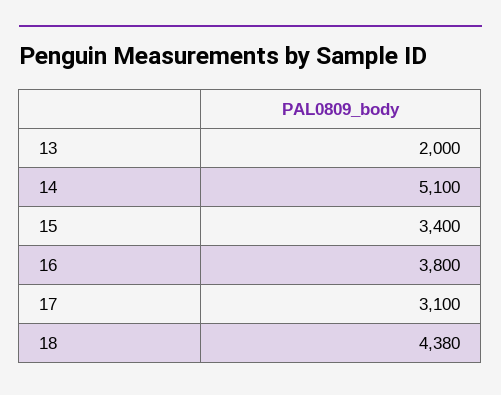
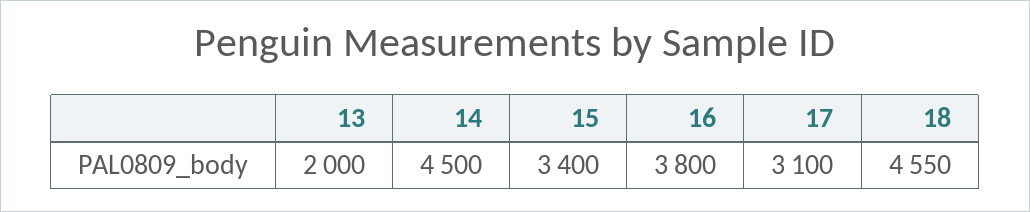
14: 5100 -> 4500
18: 4380 -> 4550

